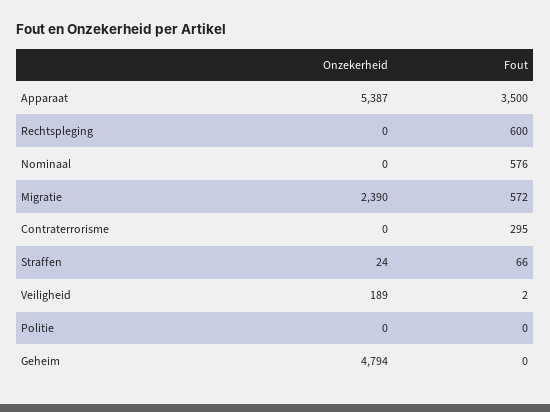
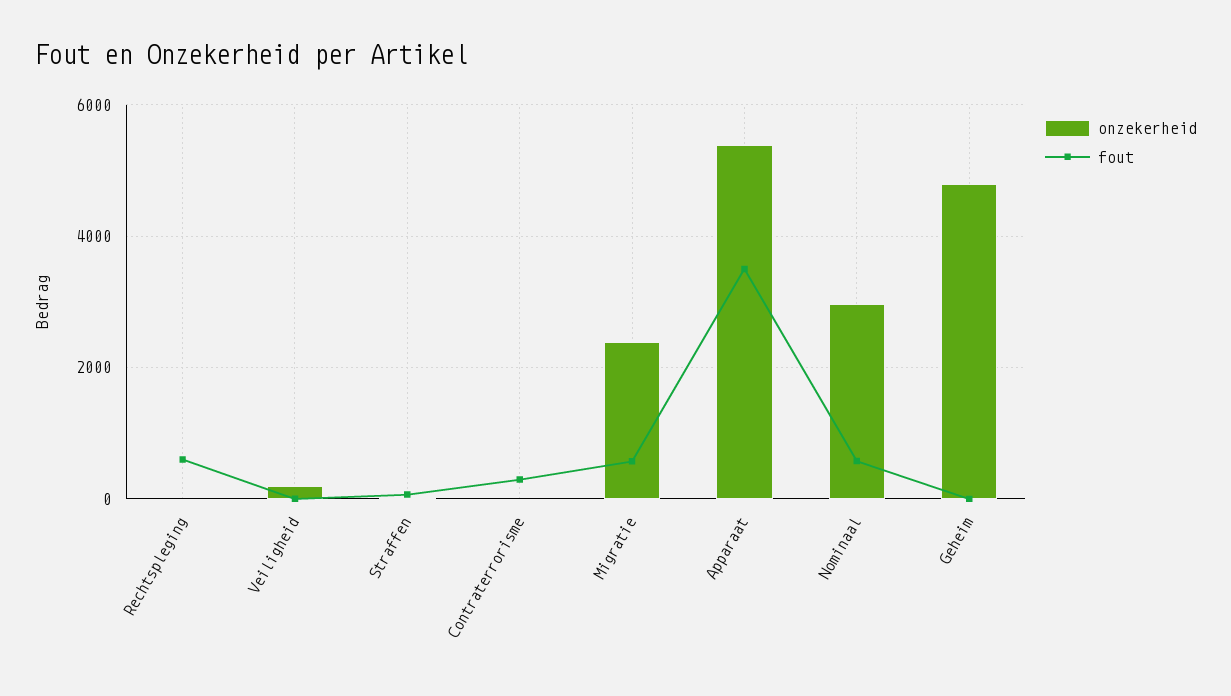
Onzekerheid, Nominaal: 0 -> 3000
Onzekerheid, Politie: 0 -> none
Fout, Politie: 0 -> none

